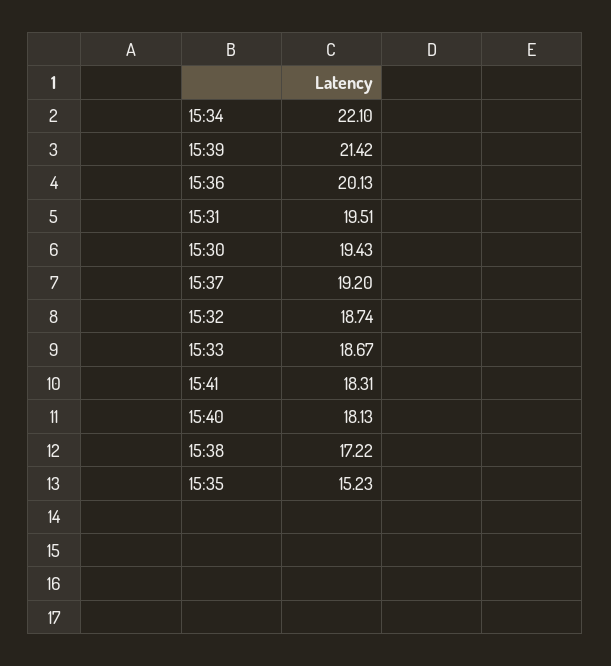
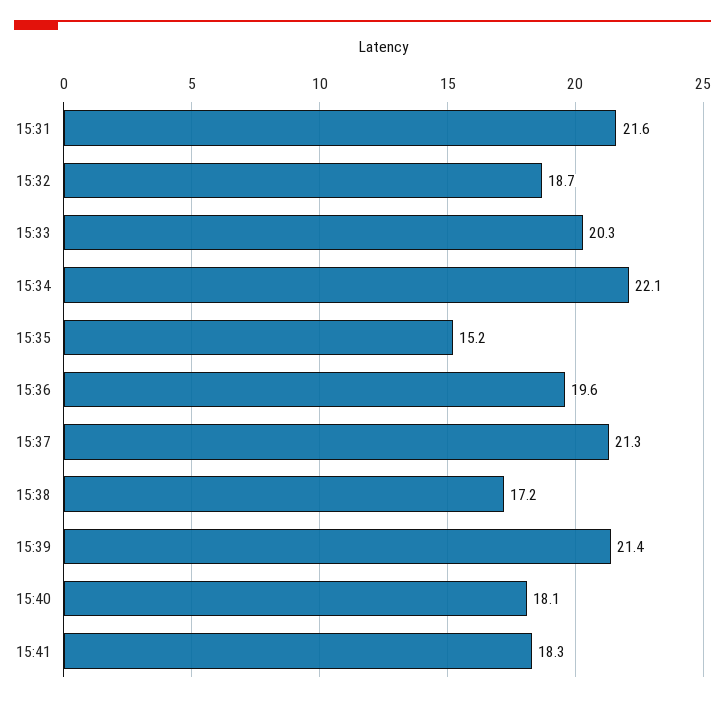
15:36: 20.13 -> 19.6
15:31: 19.51 -> 21.6
15:30: 19.43 -> none
15:37: 19.2 -> 21.3
15:33: 18.67 -> 20.3

